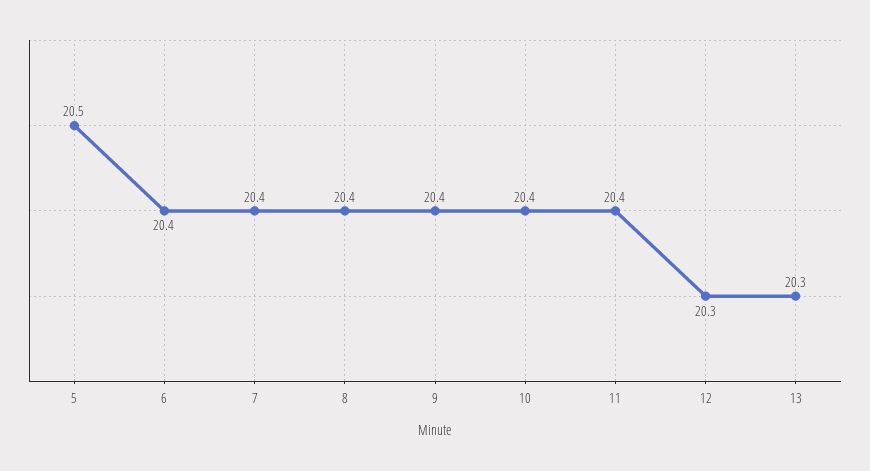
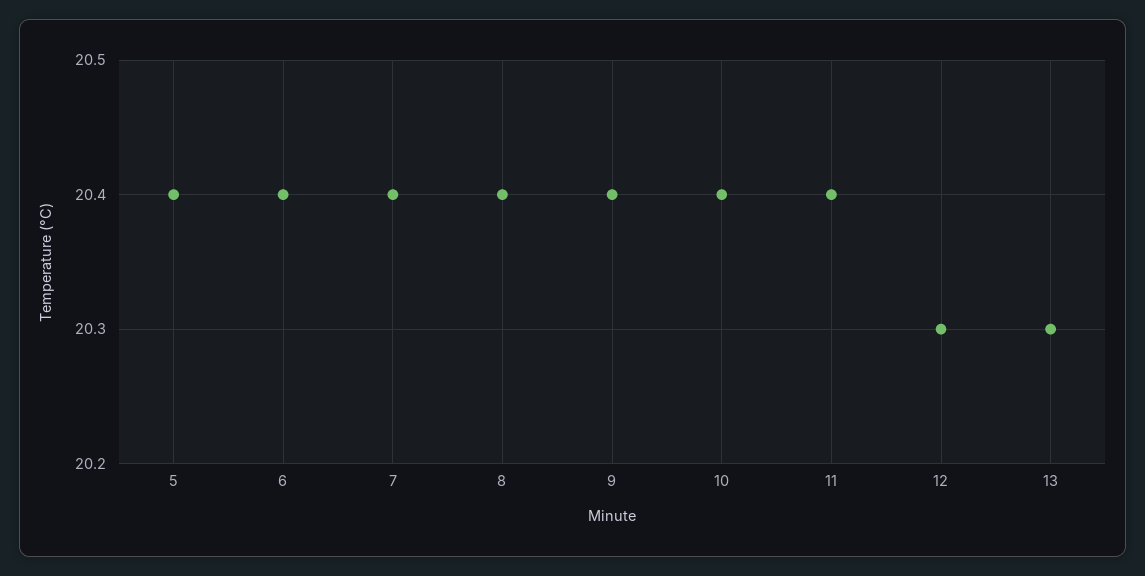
5: 20.5 -> 20.4

